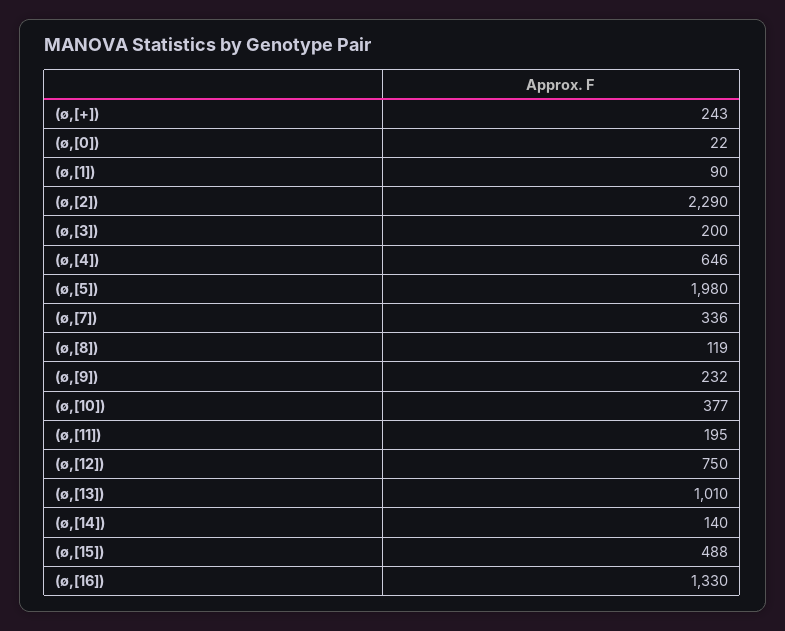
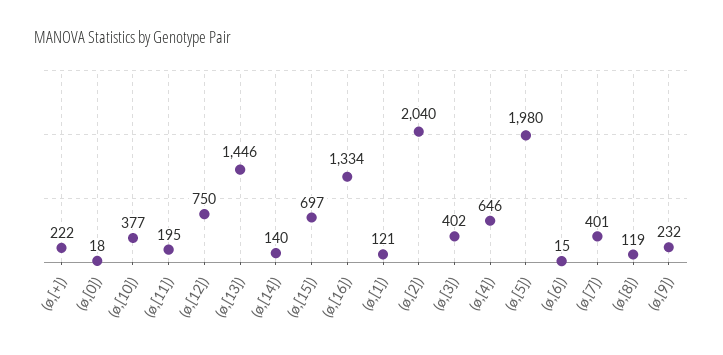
(ø,[+]): 243 -> 222
(ø,[0]): 22 -> 18
(ø,[1]): 90 -> 121
(ø,[2]): 2290 -> 2040
(ø,[3]): 200 -> 402
(ø,[7]): 336 -> 401
(ø,[13]): 1010 -> 1446
(ø,[15]): 488 -> 697
(ø,[16]): 1330 -> 1334
(ø,[6]): none -> 15

